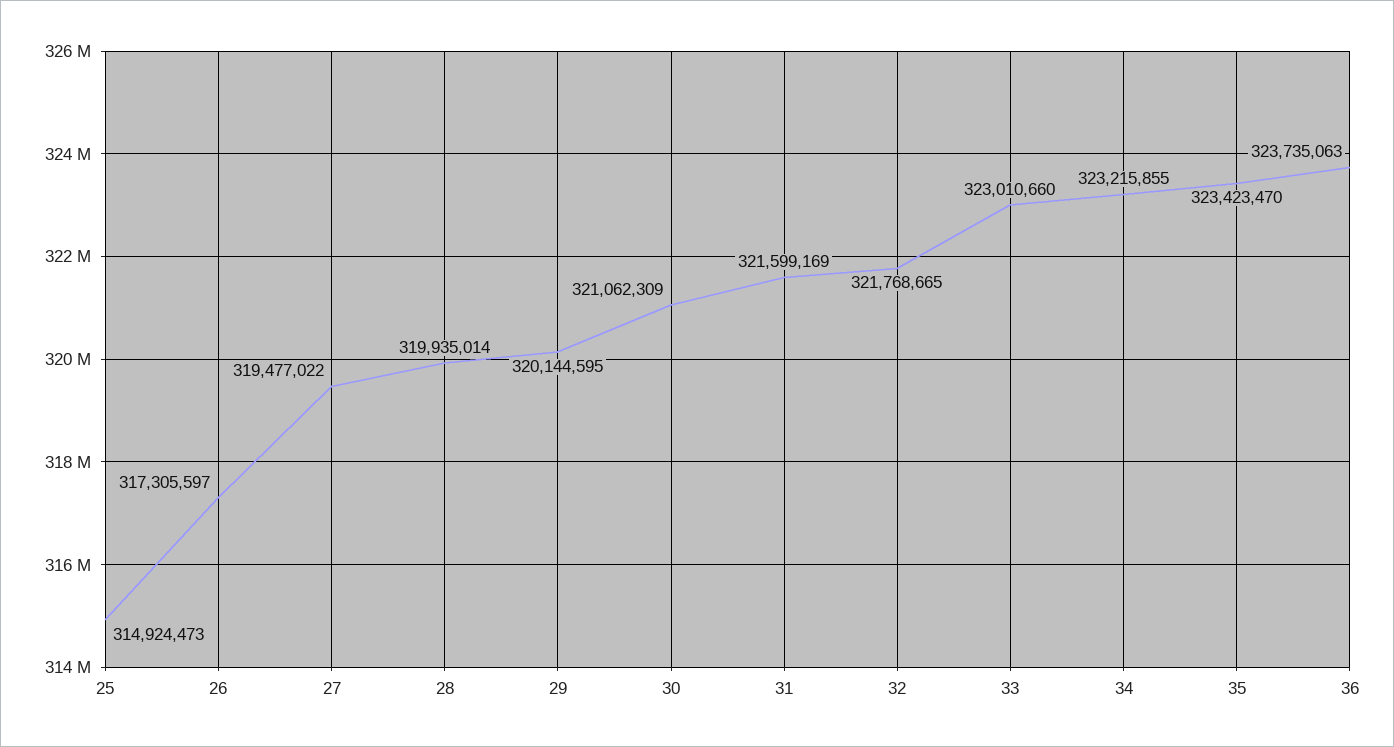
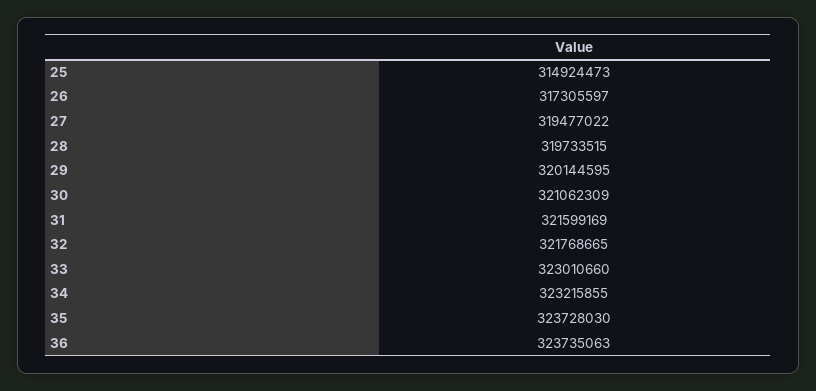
28: 319935014 -> 319733515
35: 323423470 -> 323728030

